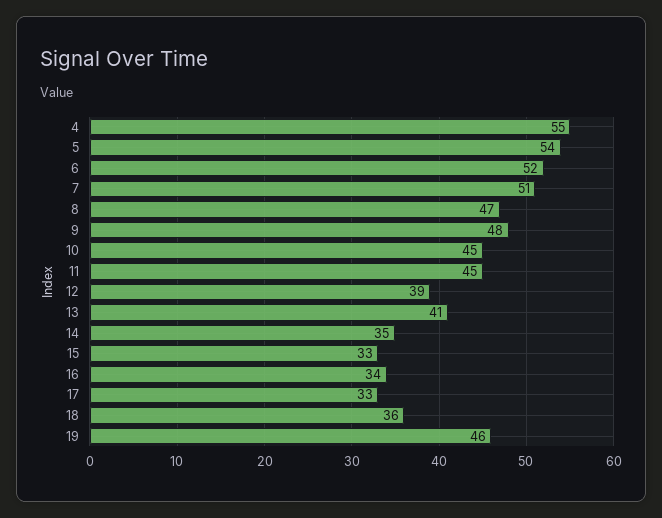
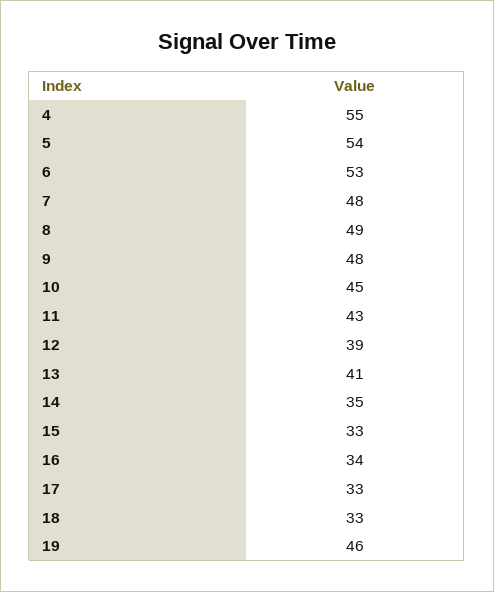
6: 52 -> 53
7: 51 -> 48
8: 47 -> 49
11: 45 -> 43
18: 36 -> 33

